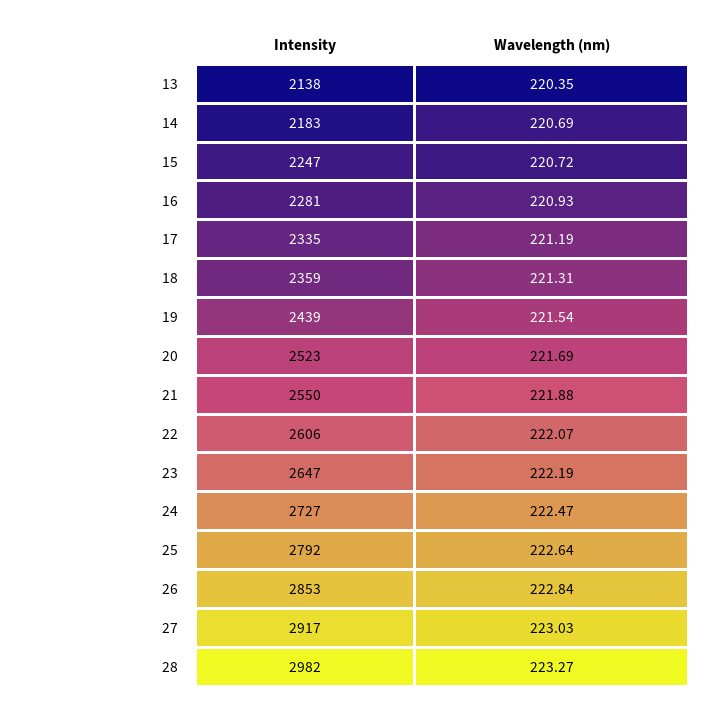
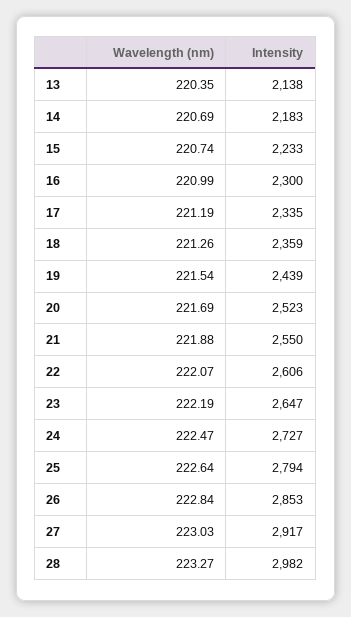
Intensity, 15: 2247 -> 2233
Wavelength (nm), 15: 220.72 -> 220.74
Intensity, 16: 2281 -> 2300
Wavelength (nm), 16: 220.93 -> 220.99
Wavelength (nm), 18: 221.31 -> 221.26
Intensity, 25: 2792 -> 2794

